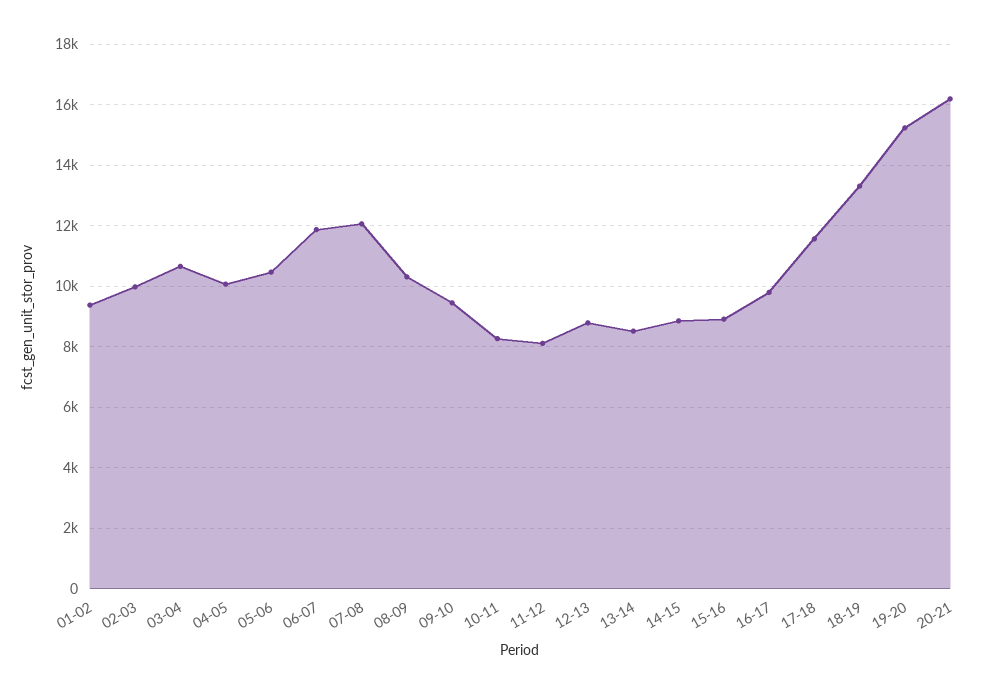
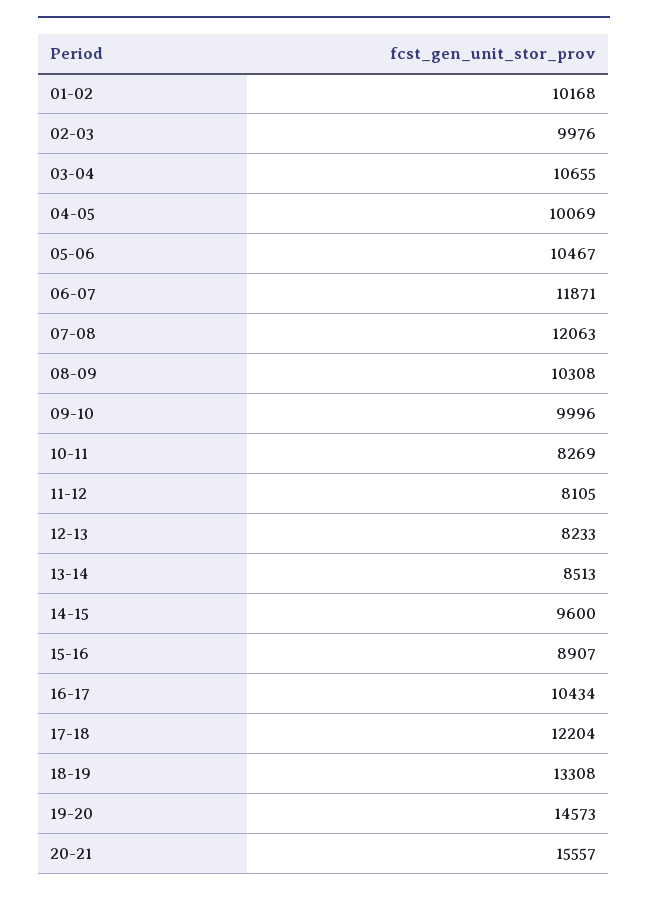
01-02: 9400 -> 10168
09-10: 9400 -> 9996
12-13: 8800 -> 8233
14-15: 8800 -> 9600
16-17: 9800 -> 10434
17-18: 11600 -> 12204
19-20: 15200 -> 14573
20-21: 16200 -> 15557

